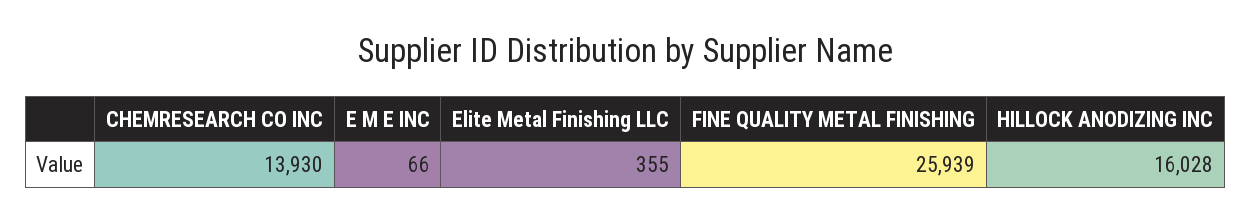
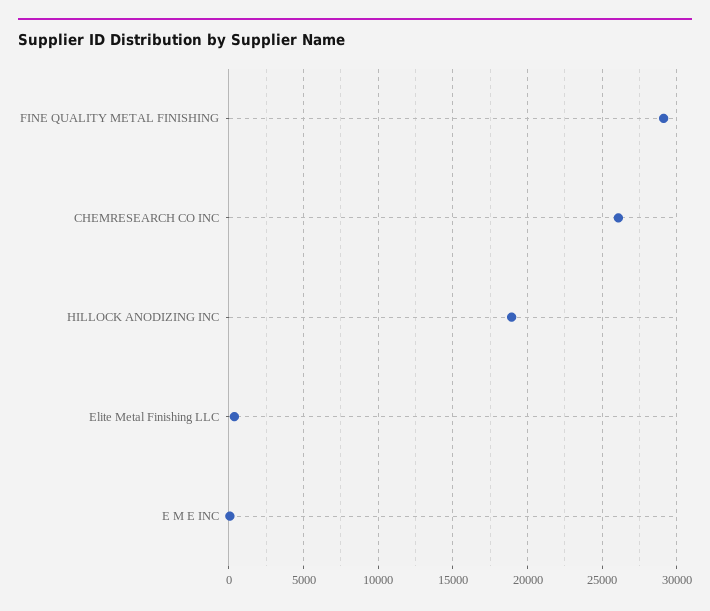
CHEMRESEARCH CO INC: 13930 -> 26000
FINE QUALITY METAL FINISHING: 25939 -> 29000
HILLOCK ANODIZING INC: 16028 -> 19000

